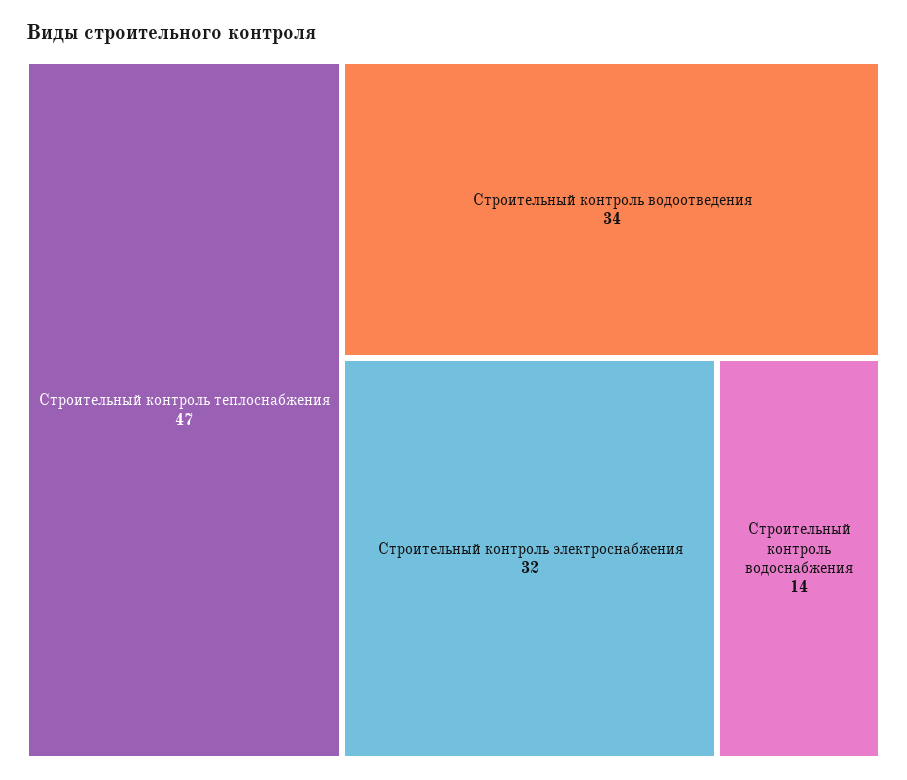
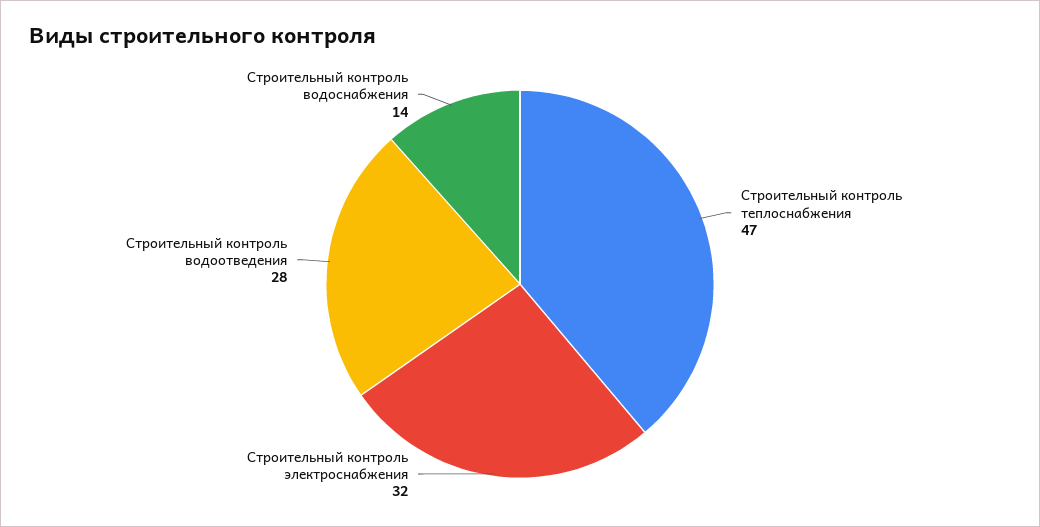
Строительный контроль водоотведения: 34 -> 28

